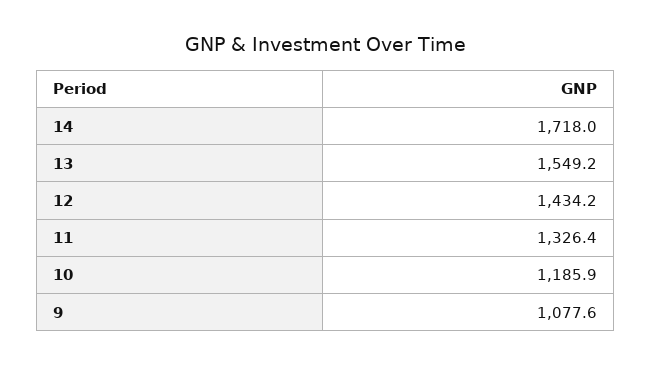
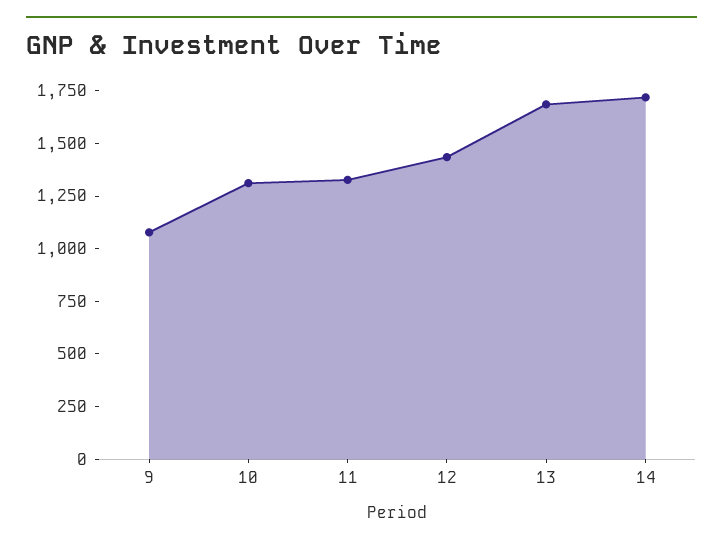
13: 1549.2 -> 1700
10: 1185.9 -> 1300

